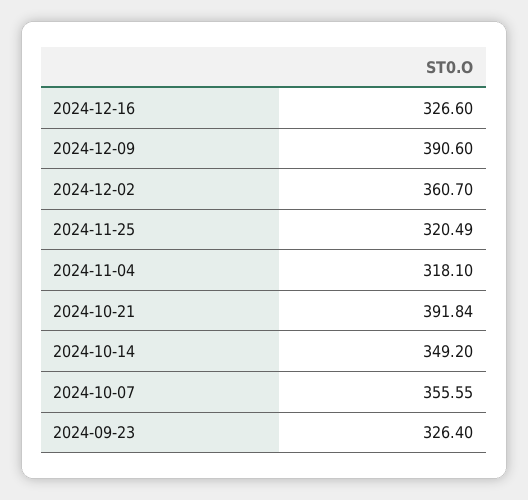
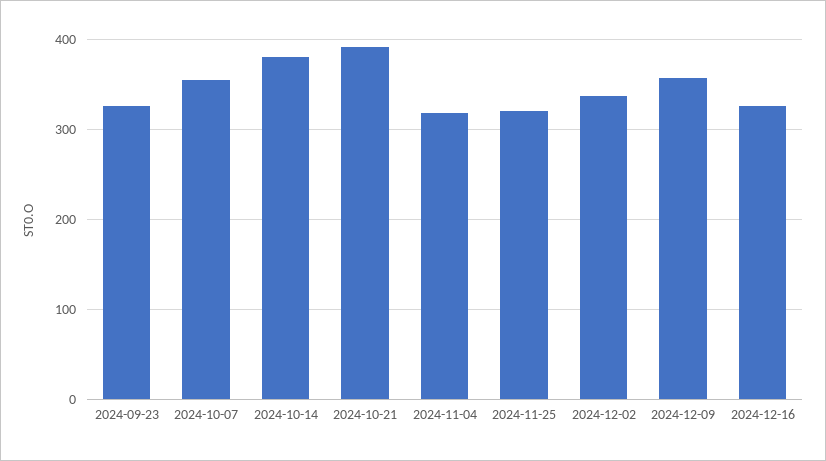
2024-12-09: 390.6 -> 360
2024-12-02: 360.7 -> 340
2024-10-14: 349.2 -> 380

